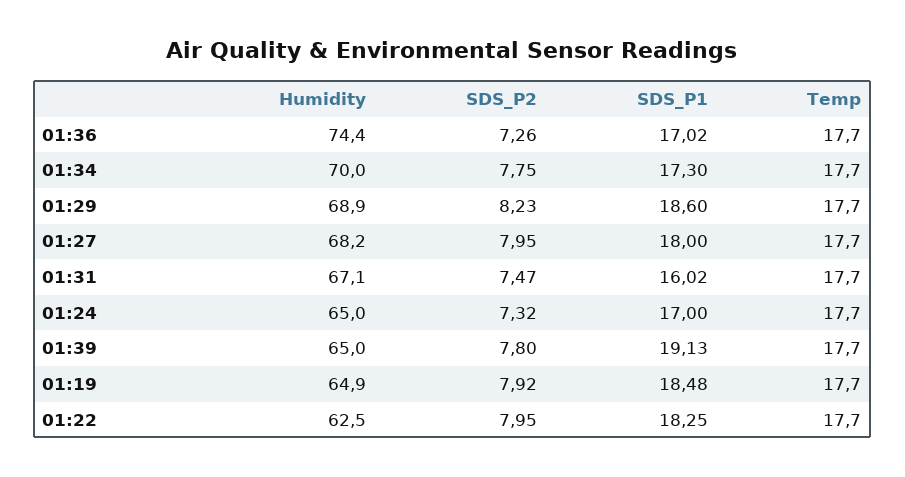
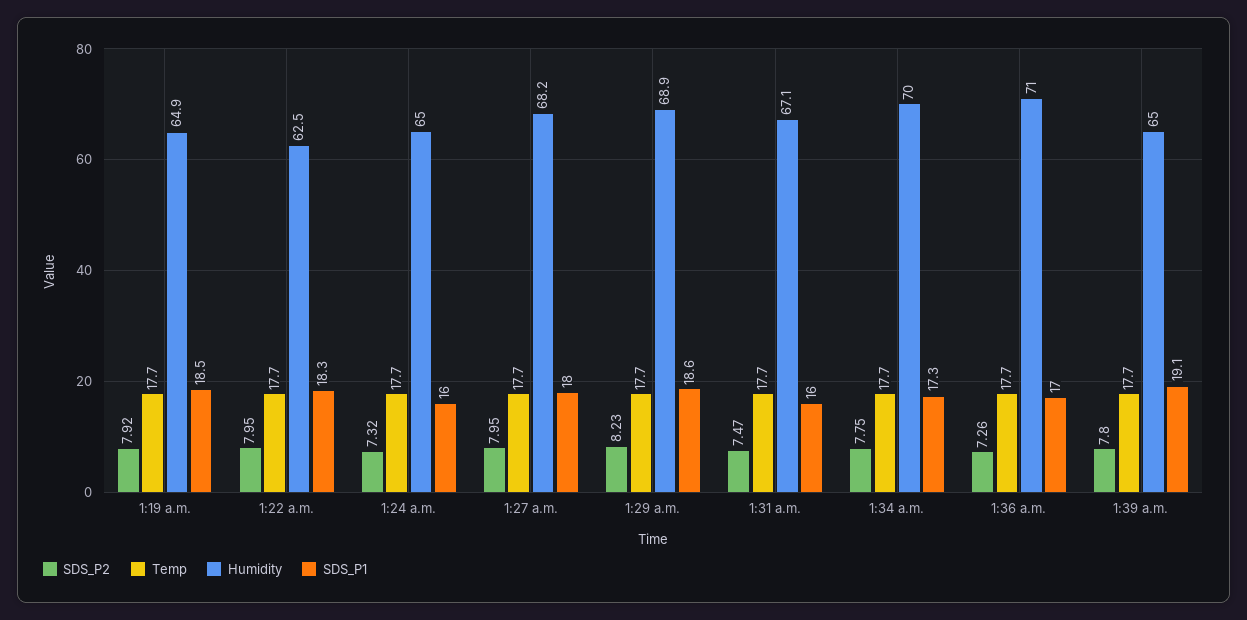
Humidity, 01:36: 74.4 -> 71
SDS_P1, 01:24: 17 -> 16

